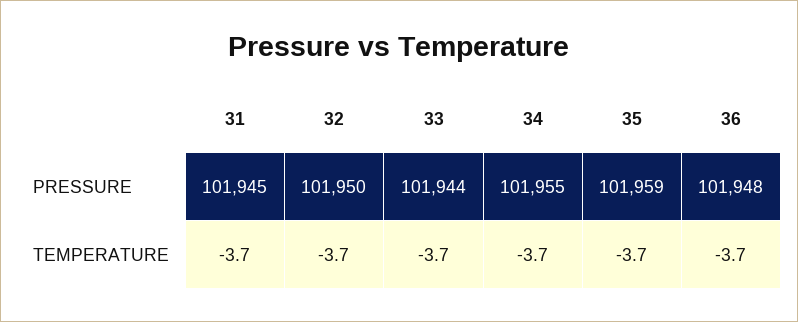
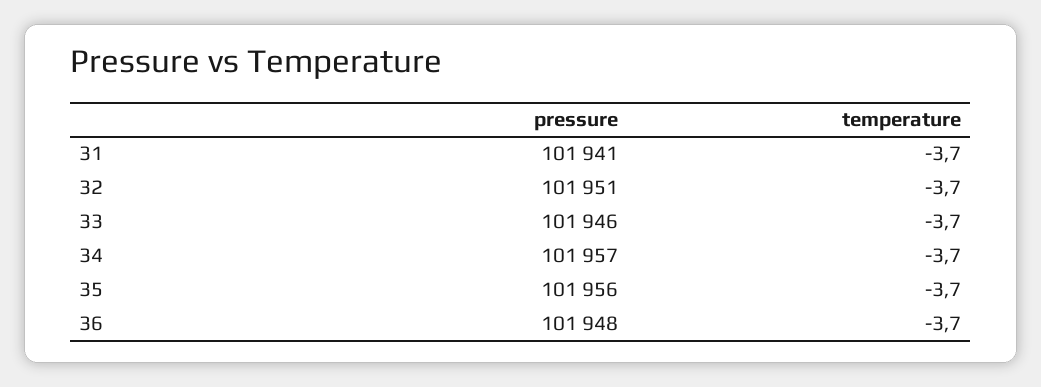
31, PRESSURE: 101945 -> 101941
32, PRESSURE: 101950 -> 101951
33, PRESSURE: 101944 -> 101946
34, PRESSURE: 101955 -> 101957
35, PRESSURE: 101959 -> 101956

